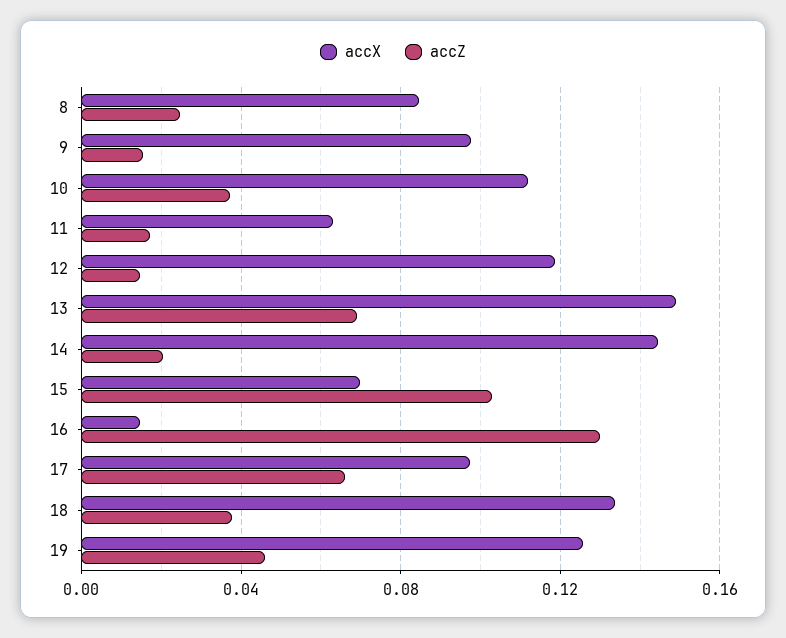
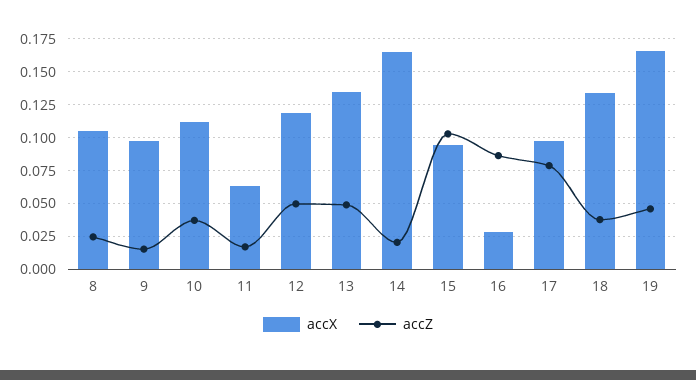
accX, 8: 0.085 -> 0.105
accZ, 12: 0.015 -> 0.05
accX, 13: 0.15 -> 0.135
accZ, 13: 0.07 -> 0.05
accX, 14: 0.145 -> 0.165
accX, 15: 0.07 -> 0.095
accX, 16: 0.015 -> 0.03
accZ, 16: 0.13 -> 0.085
accZ, 17: 0.065 -> 0.08
accX, 19: 0.125 -> 0.165

